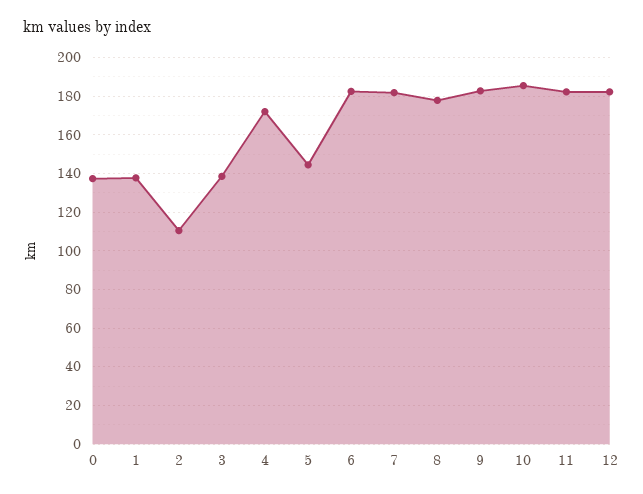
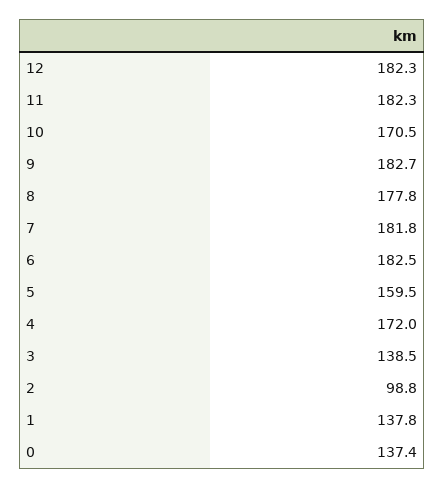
2: 110 -> 98.8
5: 145 -> 159.5
10: 185 -> 170.5

